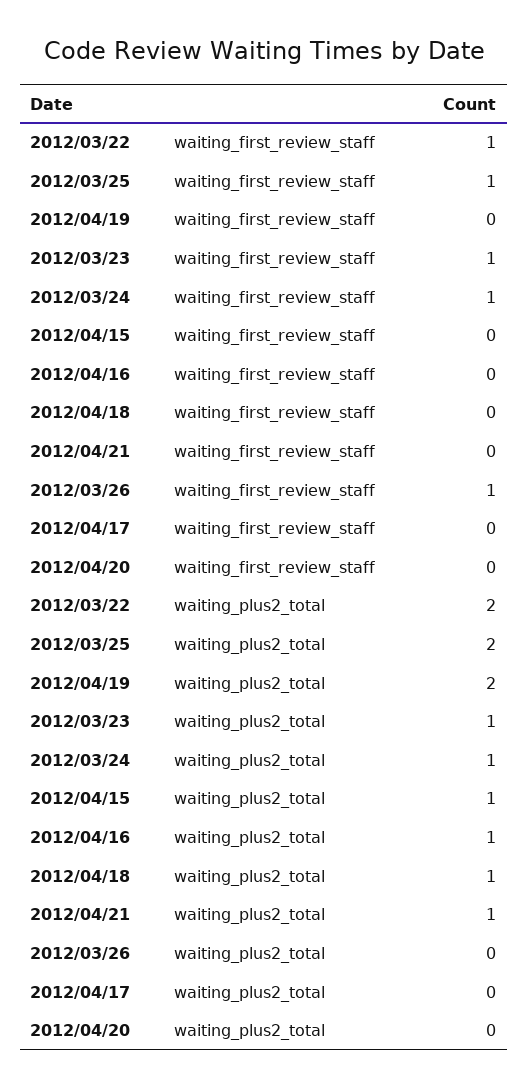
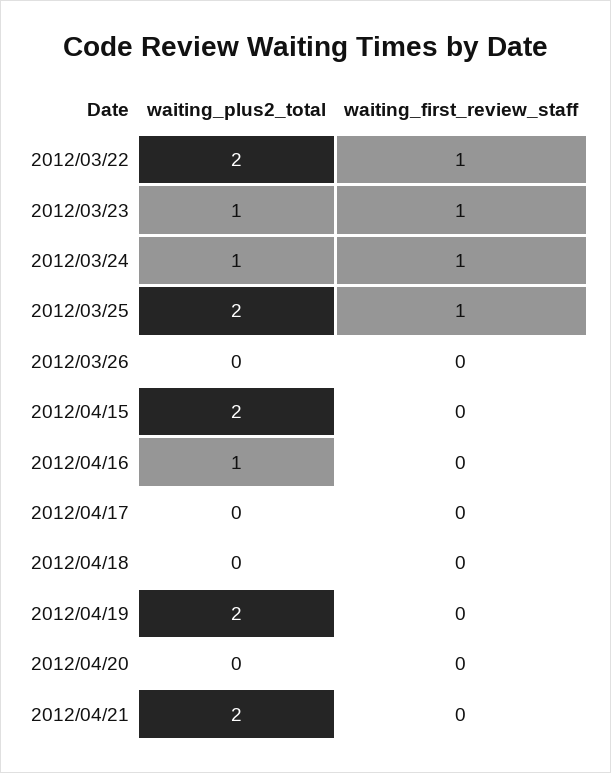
2012/03/26, waiting_first_review_staff: 1 -> 0
2012/04/15, waiting_plus2_total: 1 -> 2
2012/04/18, waiting_plus2_total: 1 -> 0
2012/04/21, waiting_plus2_total: 1 -> 2

